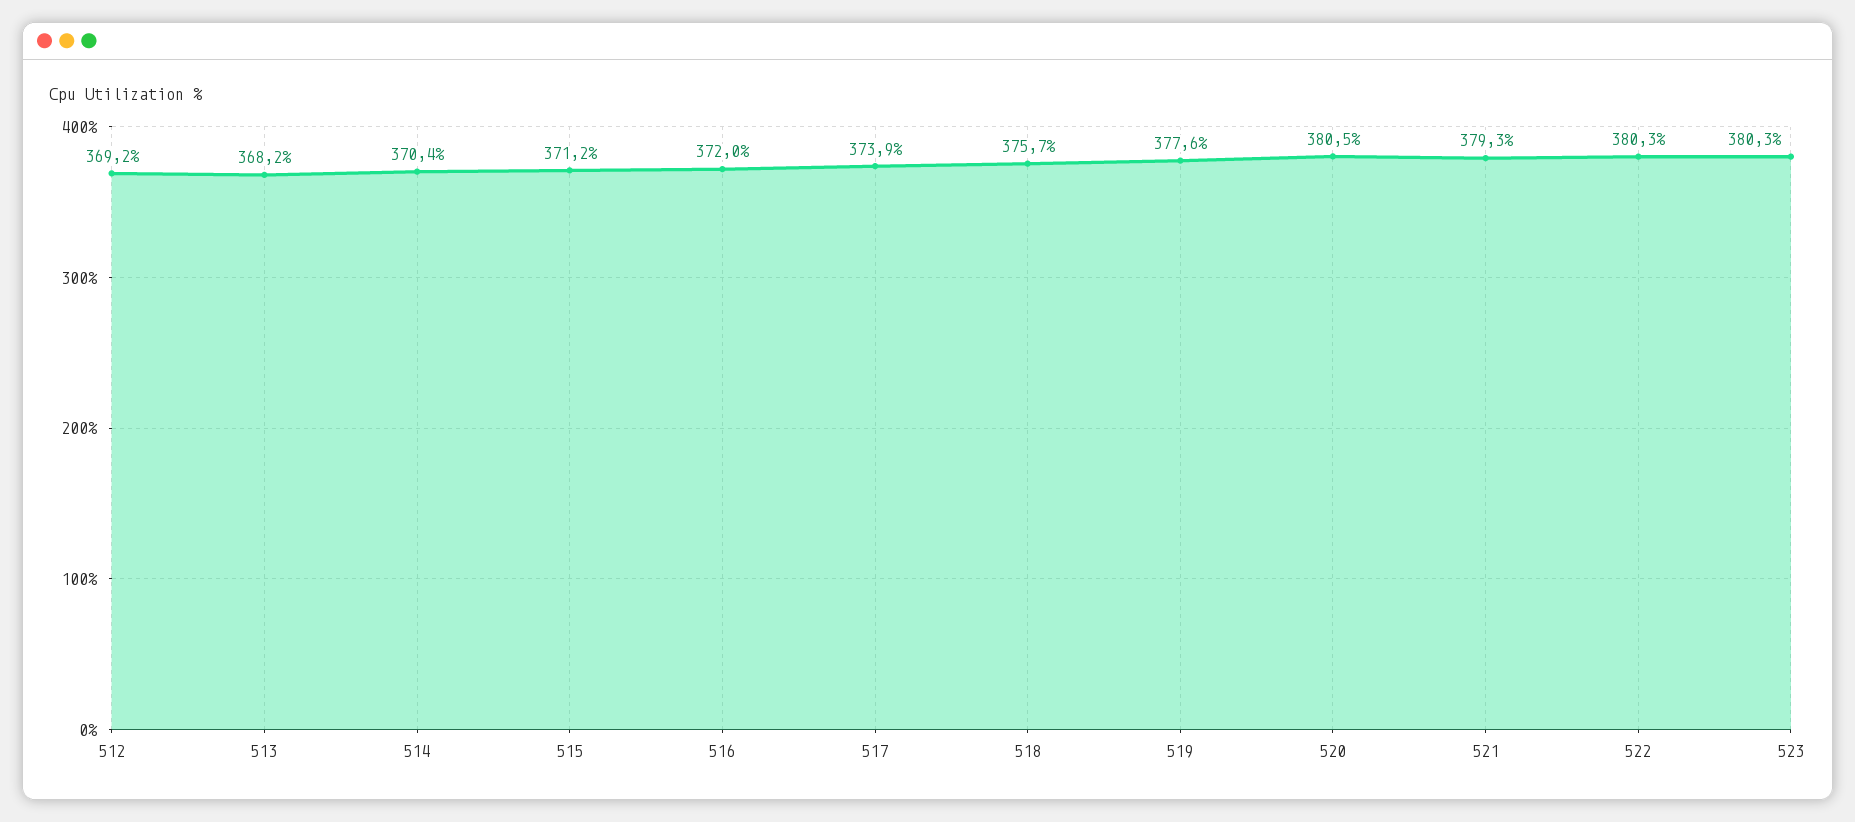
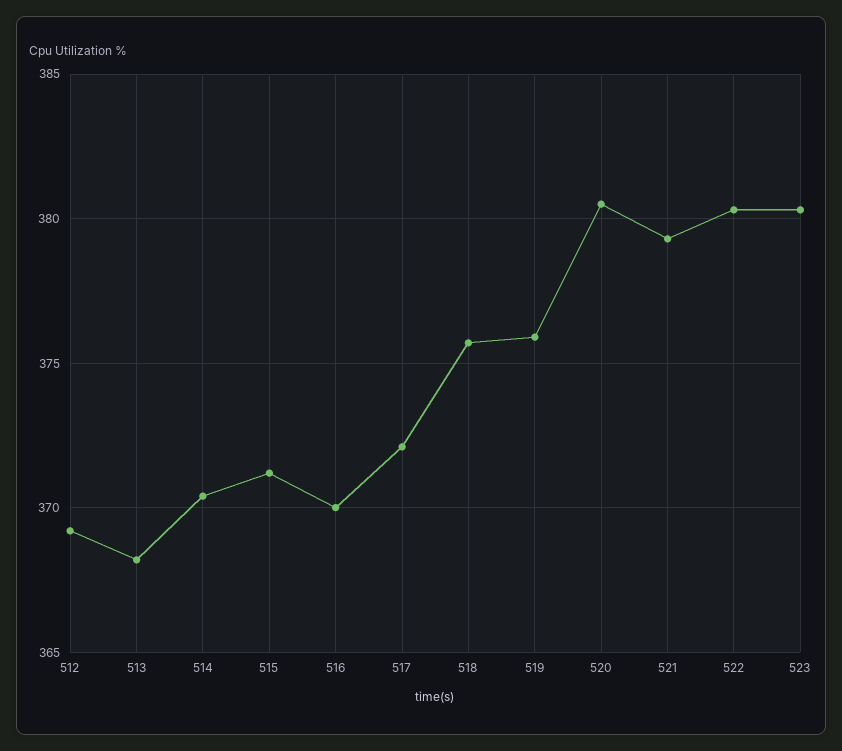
516: 372 -> 370
517: 373.9 -> 372
519: 377.6 -> 376

